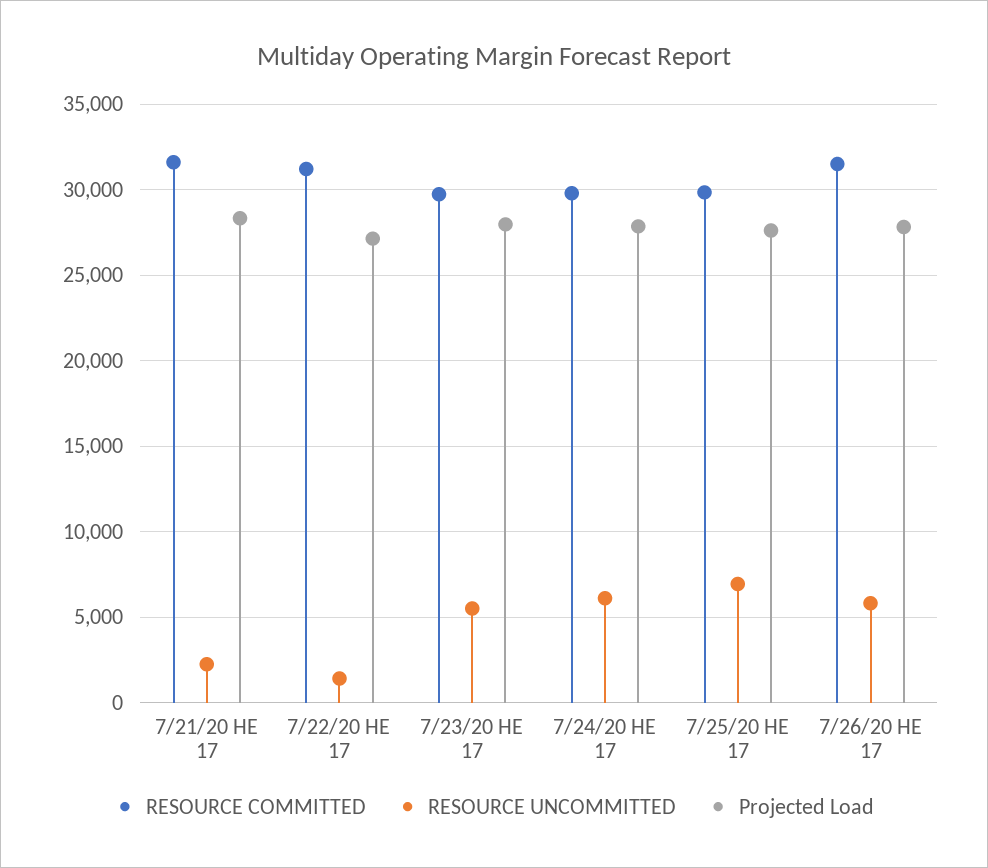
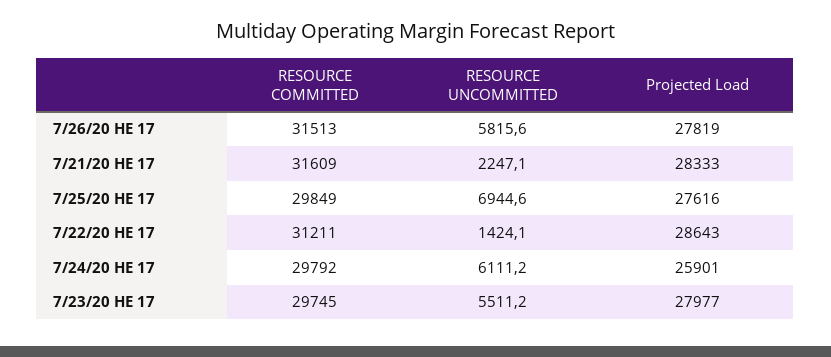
Projected Load, 7/22/20 HE 17: 27000 -> 28643
Projected Load, 7/24/20 HE 17: 28000 -> 25901

